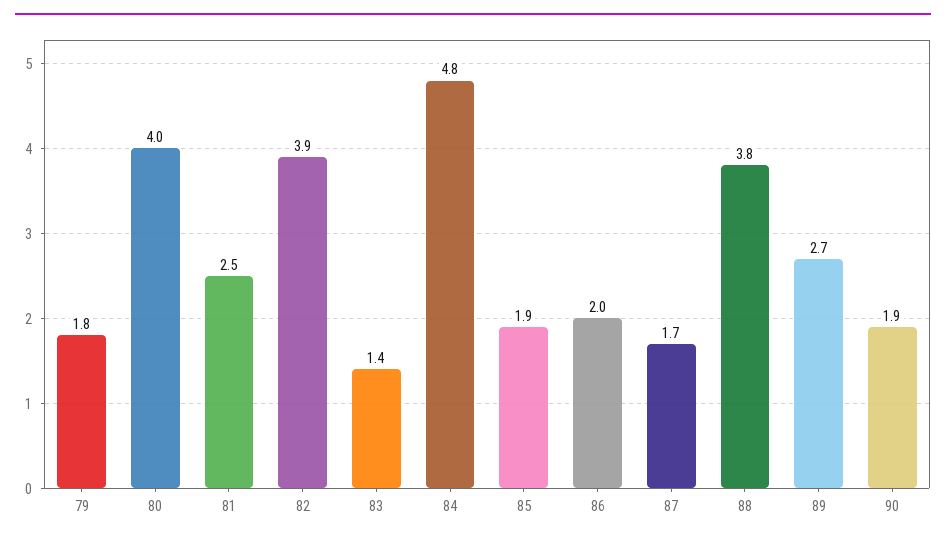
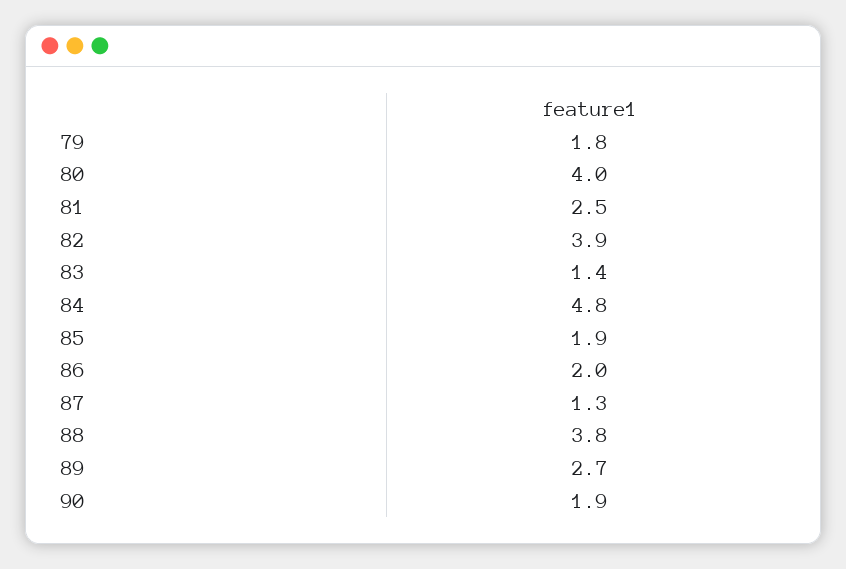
87: 1.7 -> 1.3

